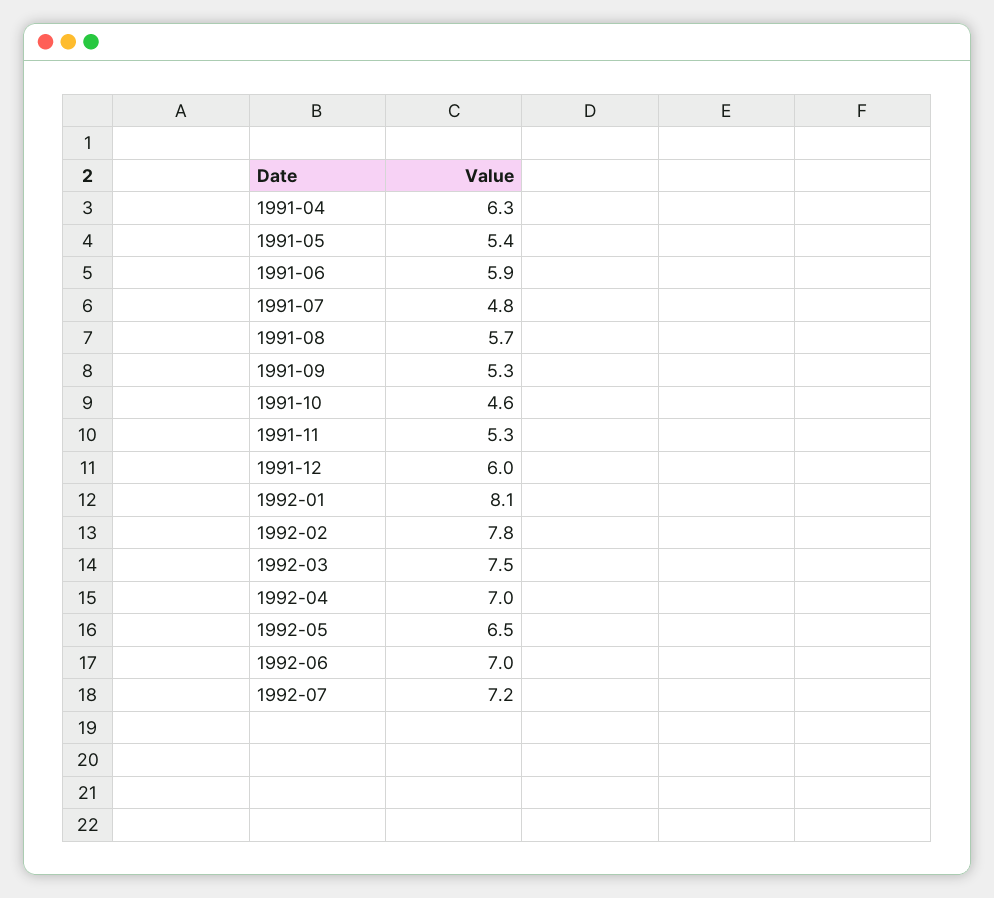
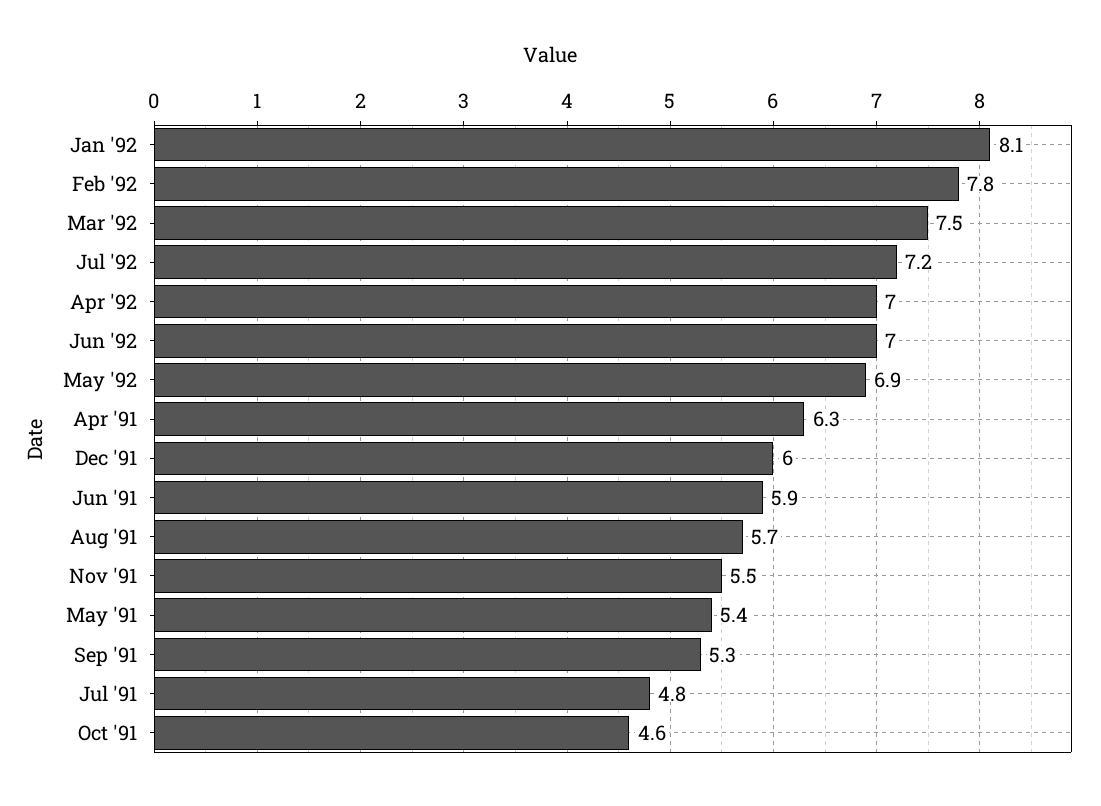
1991-11: 5.3 -> 5.5
1992-05: 6.5 -> 6.9

